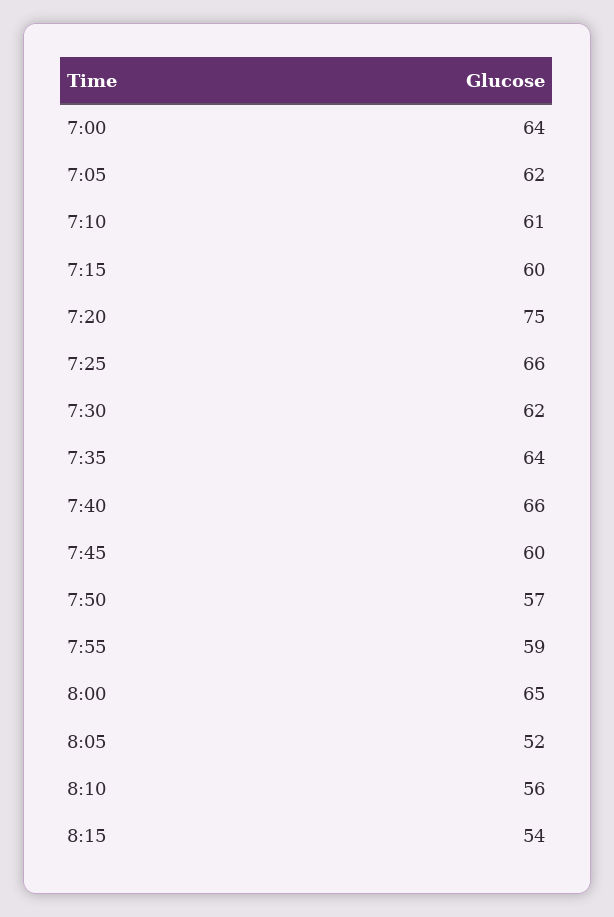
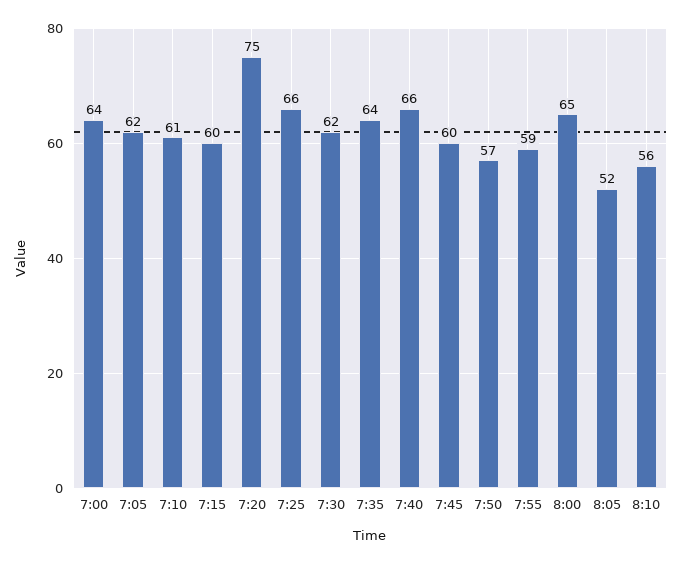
8:15: 54 -> none

